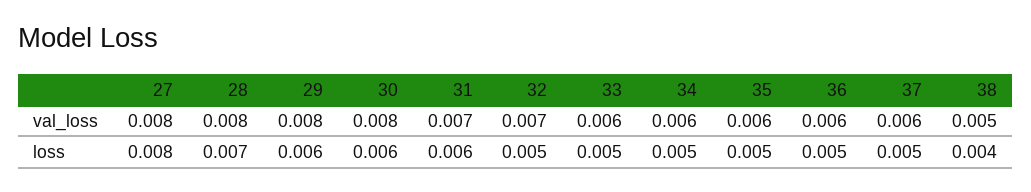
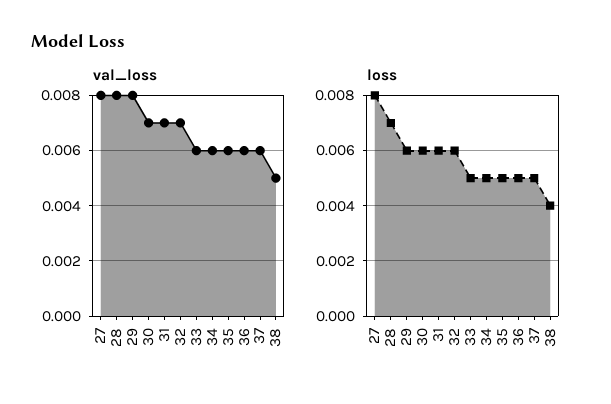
val_loss, 30: 0.008 -> 0.007
loss, 32: 0.005 -> 0.006

